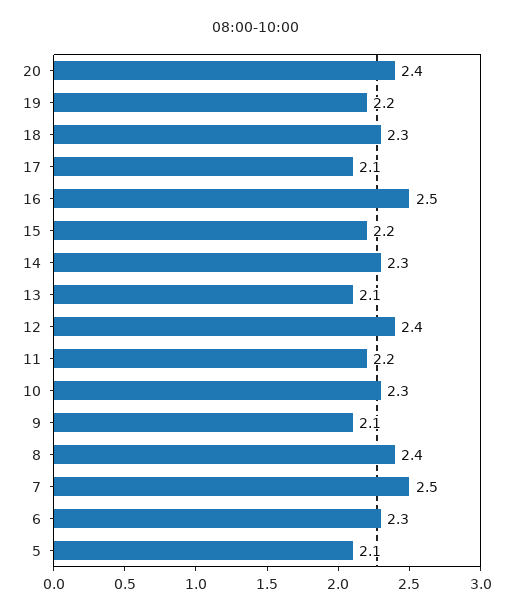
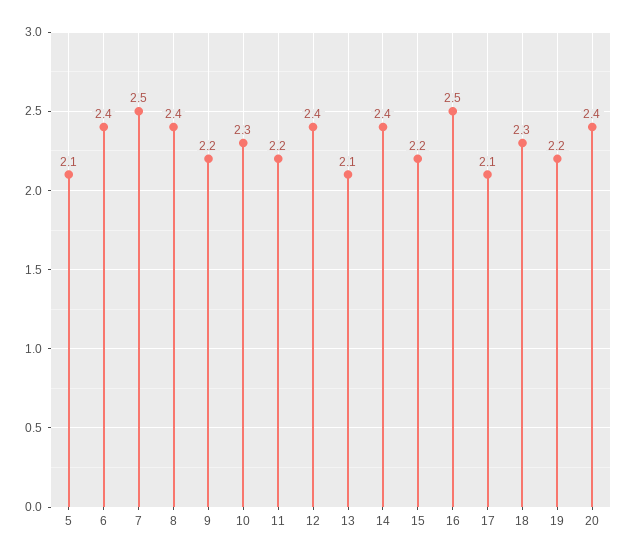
14: 2.3 -> 2.4
9: 2.1 -> 2.2
6: 2.3 -> 2.4

